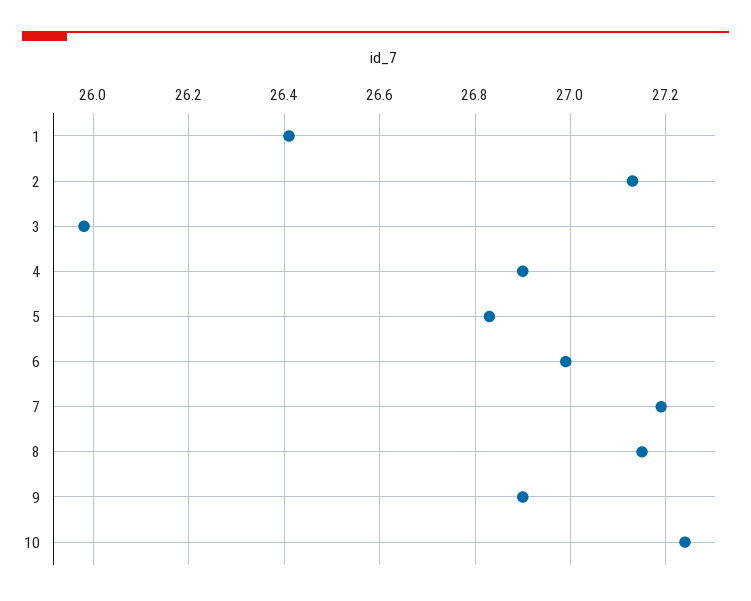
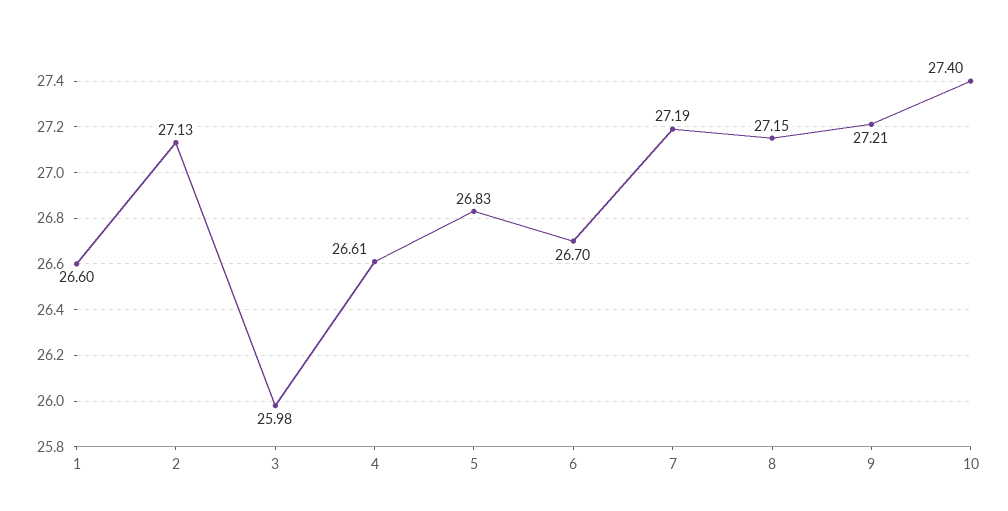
1: 26.4 -> 26.6
4: 26.9 -> 26.61
6: 27 -> 26.7
9: 26.9 -> 27.21
10: 27.25 -> 27.4

